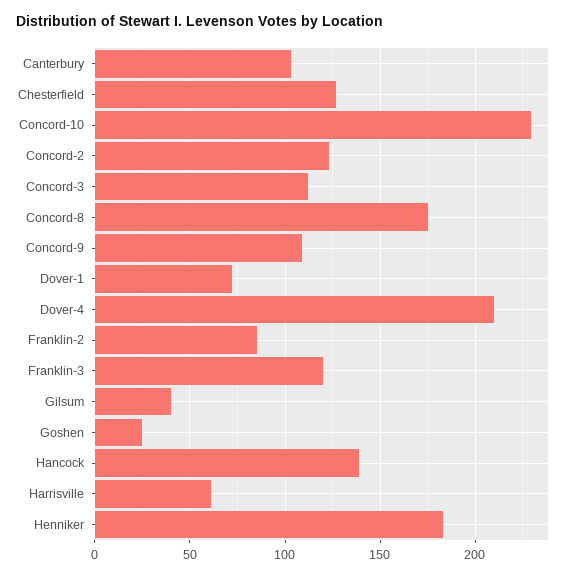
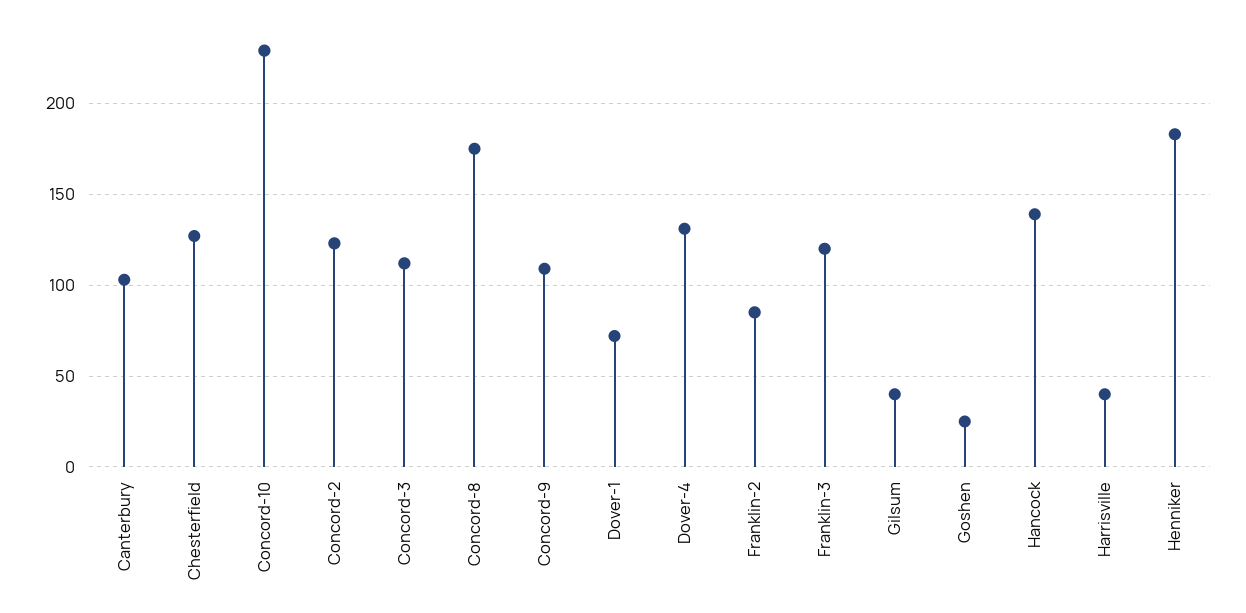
Dover-4: 210 -> 130
Harrisville: 60 -> 40

